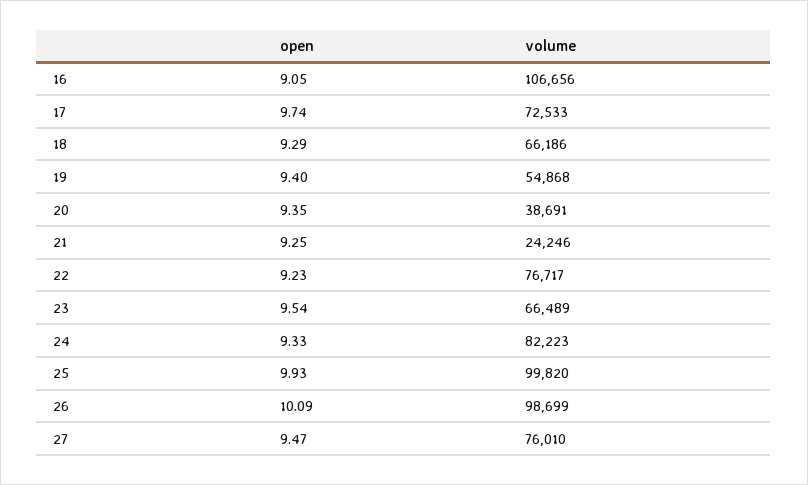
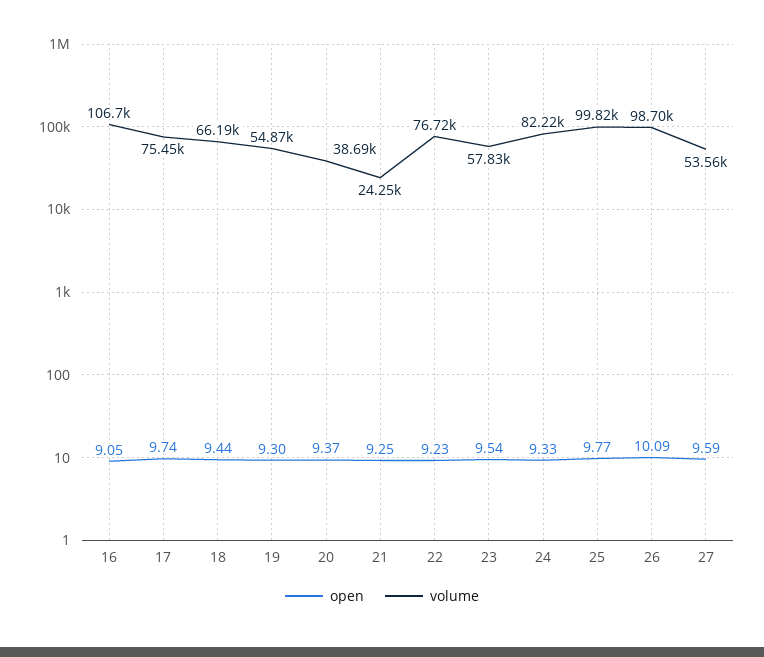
volume, 17: 72533 -> 75450
open, 18: 9.29 -> 9.44
open, 19: 9.4 -> 9.3
open, 20: 9.35 -> 9.37
volume, 23: 66489 -> 57830
open, 25: 9.93 -> 9.77
open, 27: 9.47 -> 9.59
volume, 27: 76010 -> 53560

